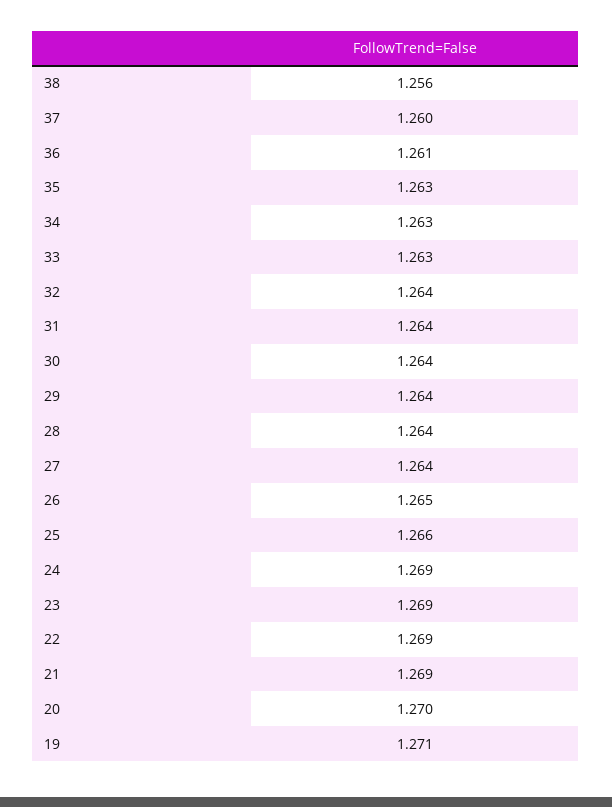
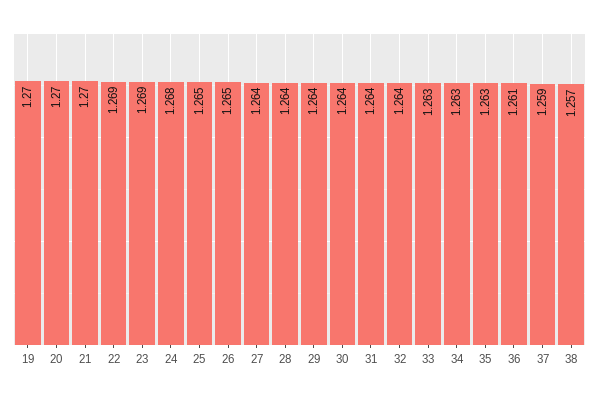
38: 1.256 -> 1.257
37: 1.26 -> 1.259
25: 1.266 -> 1.265
24: 1.269 -> 1.268
21: 1.269 -> 1.27
19: 1.271 -> 1.27

